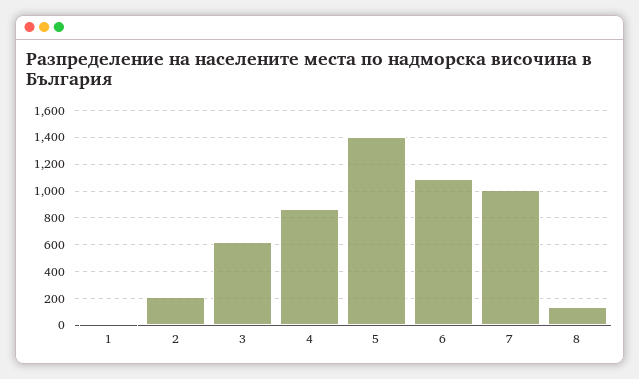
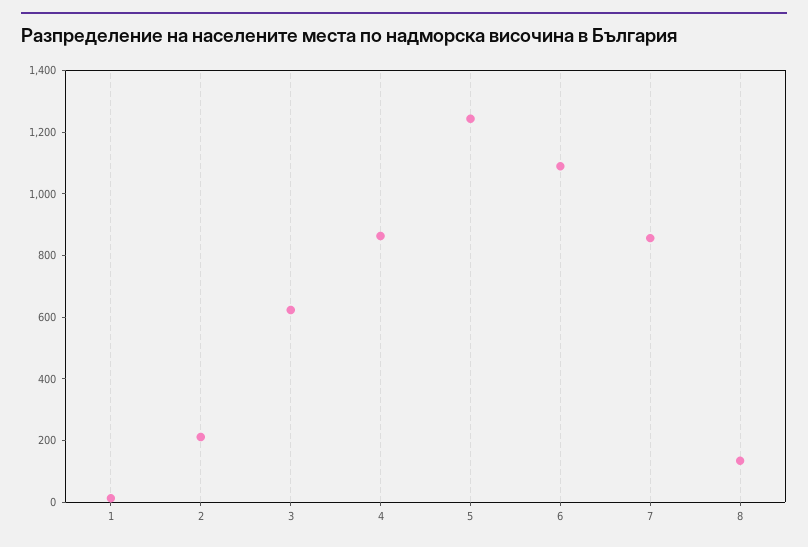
5: 1400 -> 1250
7: 1000 -> 850

